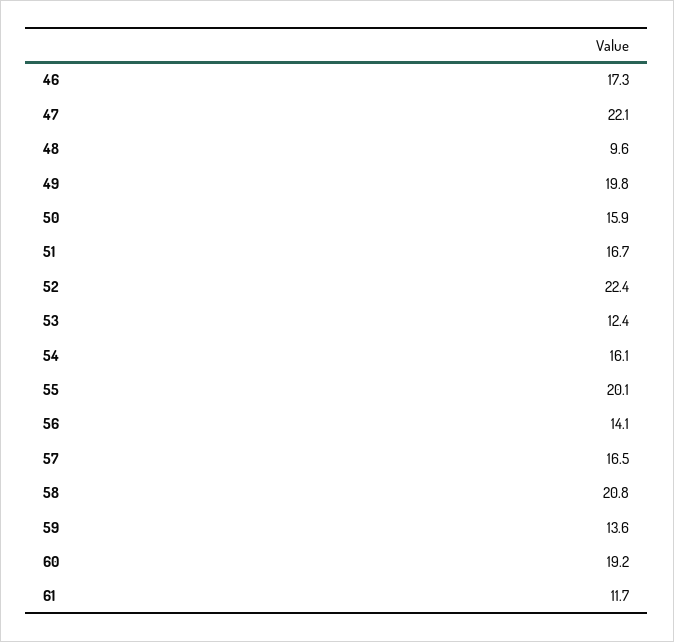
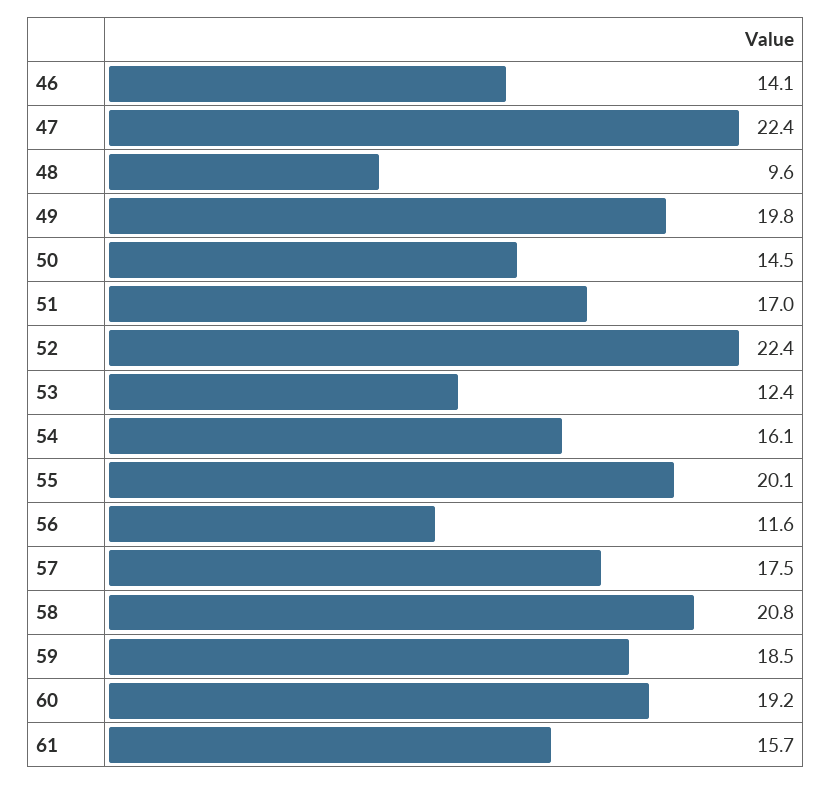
46: 17.3 -> 14.1
47: 22.1 -> 22.4
50: 15.9 -> 14.5
51: 16.7 -> 17
56: 14.1 -> 11.6
57: 16.5 -> 17.5
59: 13.6 -> 18.5
61: 11.7 -> 15.7

